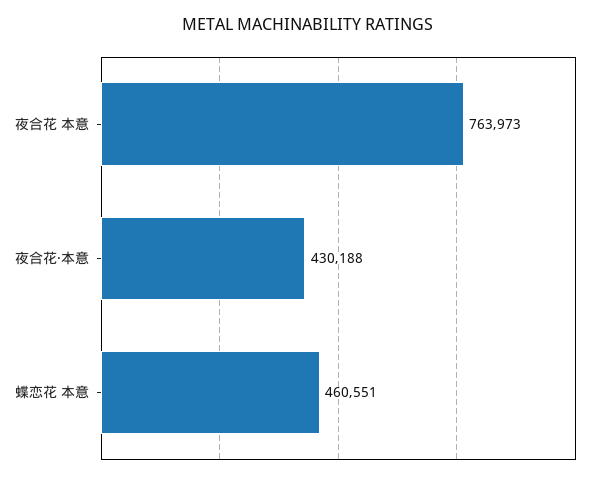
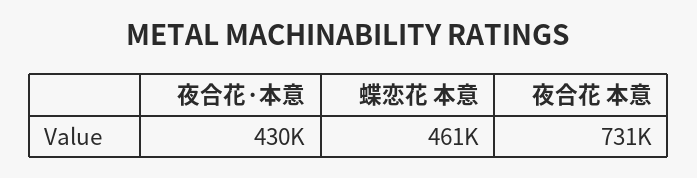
夜合花 本意: 763973 -> 731000

